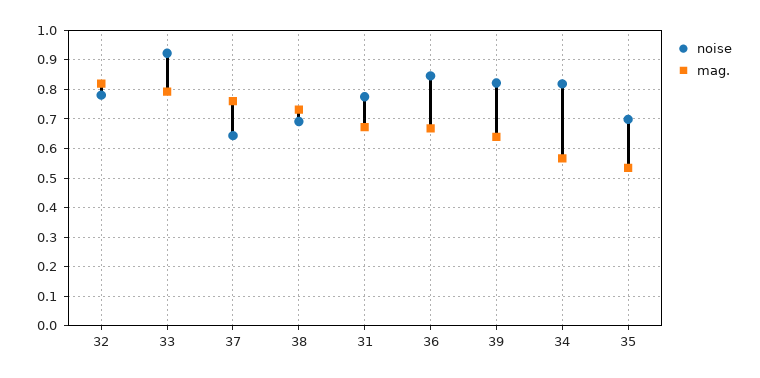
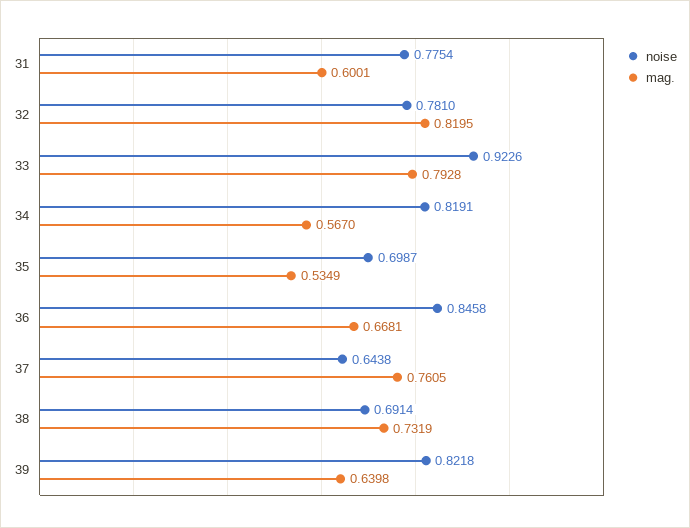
mag., 31: 0.675 -> 0.6001

